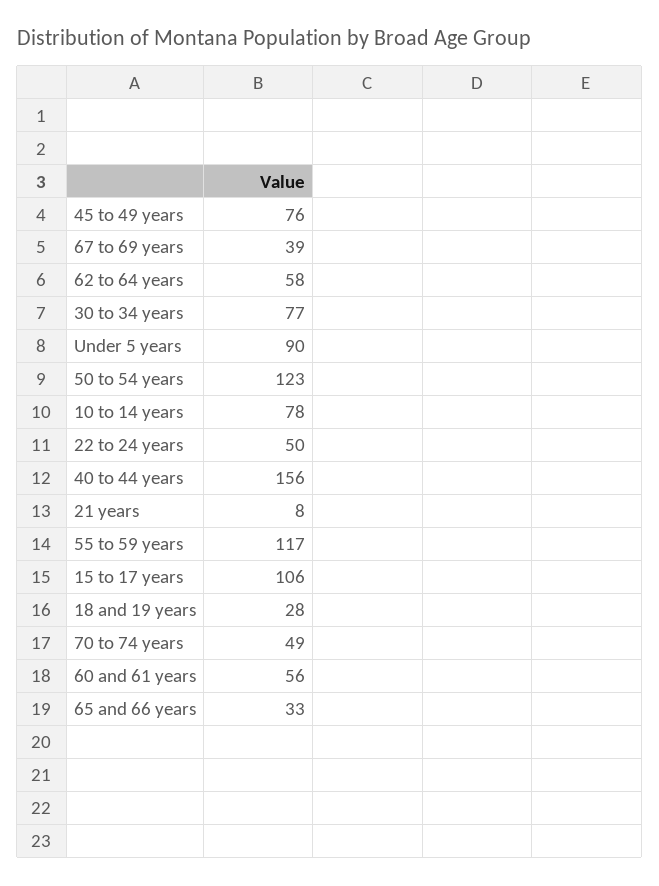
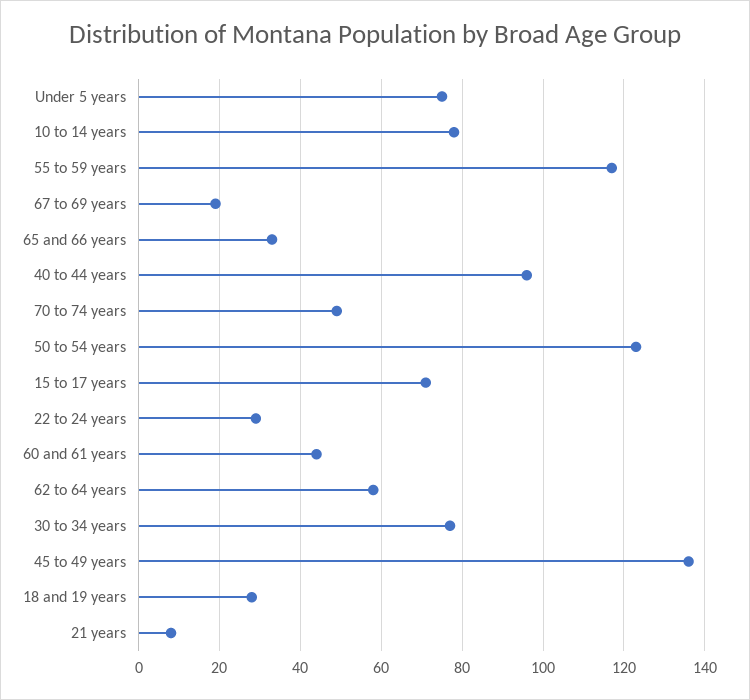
45 to 49 years: 76 -> 135
67 to 69 years: 39 -> 20
Under 5 years: 90 -> 75
22 to 24 years: 50 -> 30
40 to 44 years: 156 -> 95
15 to 17 years: 106 -> 70
60 and 61 years: 56 -> 45

